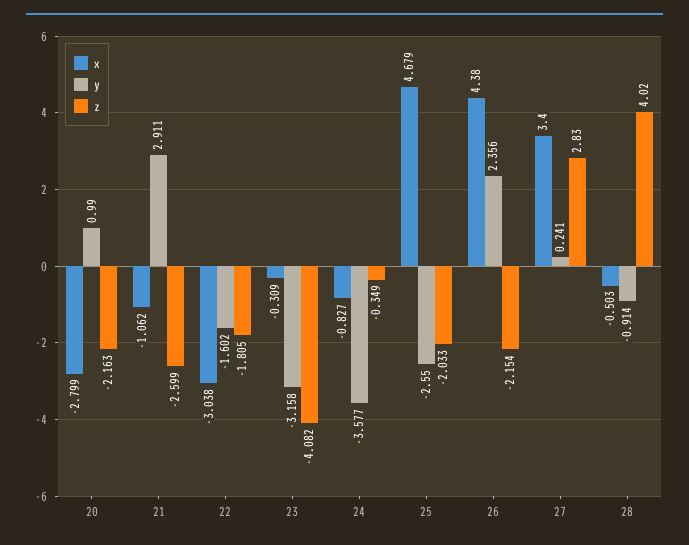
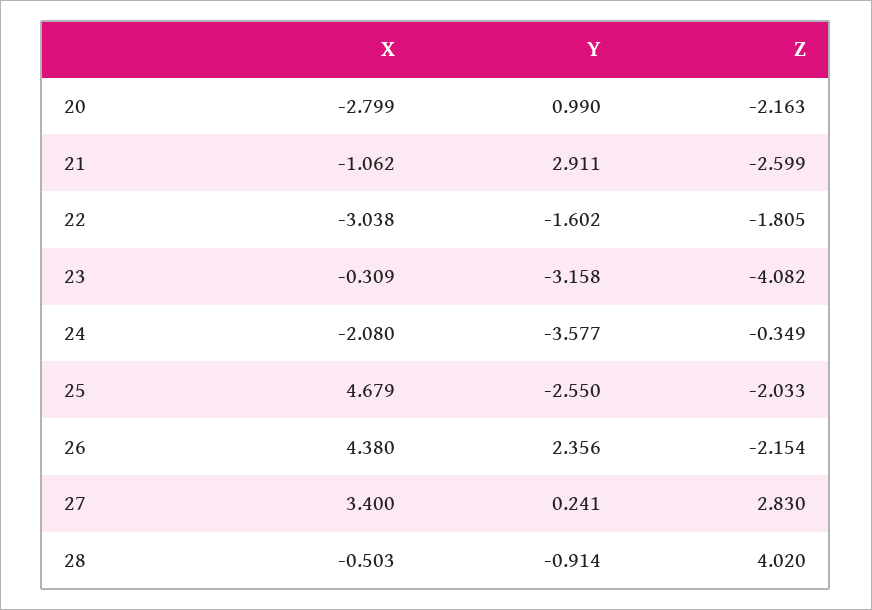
x, 24: -0.827 -> -2.08

